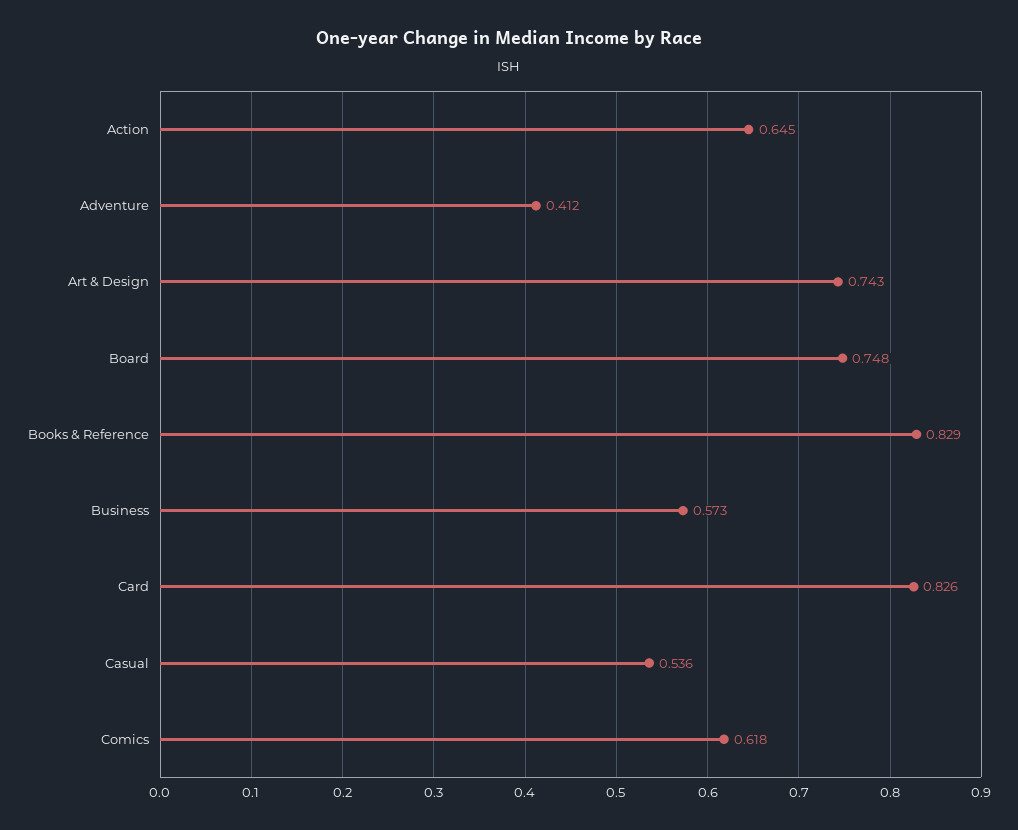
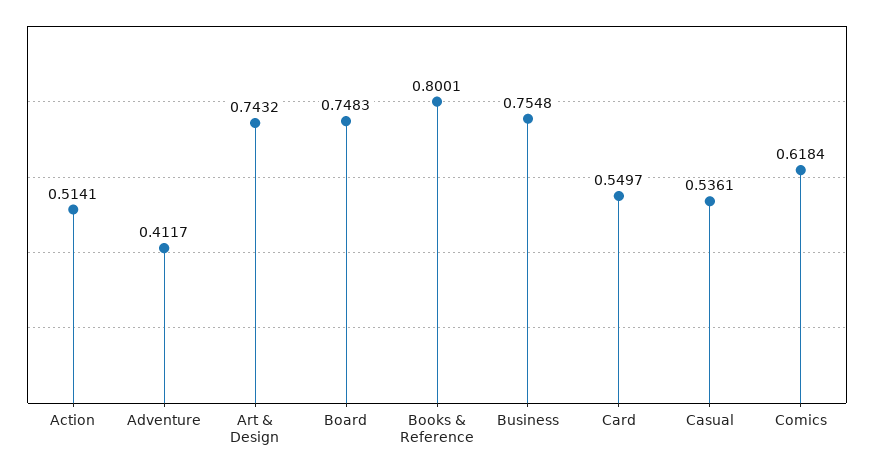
Action: 0.645 -> 0.5141
Books & Reference: 0.829 -> 0.8001
Business: 0.573 -> 0.7548
Card: 0.826 -> 0.5497

